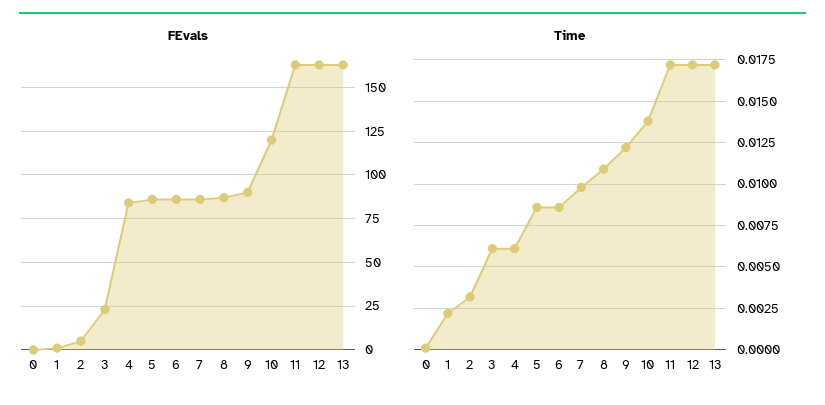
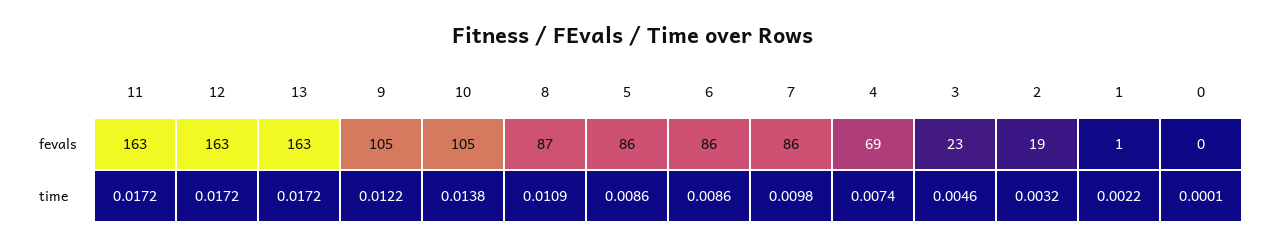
FEvals, 2: 5 -> 19
FEvals, 4: 85 -> 69
FEvals, 9: 90 -> 105
FEvals, 10: 120 -> 105
Time, 3: 0.006 -> 0.0046
Time, 4: 0.006 -> 0.0074

